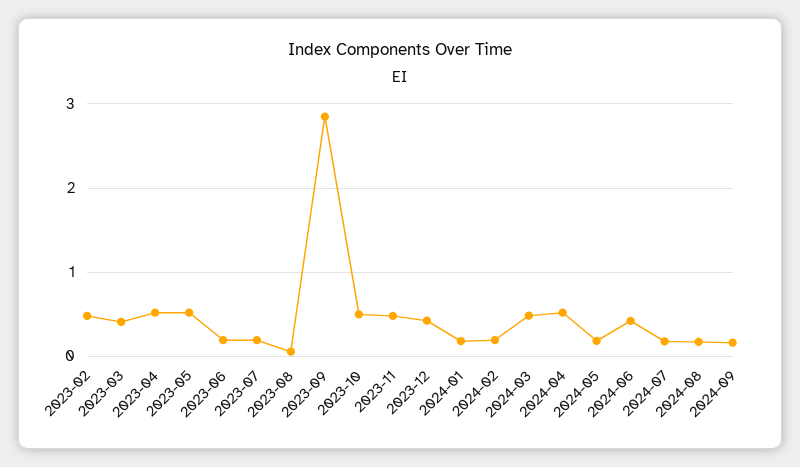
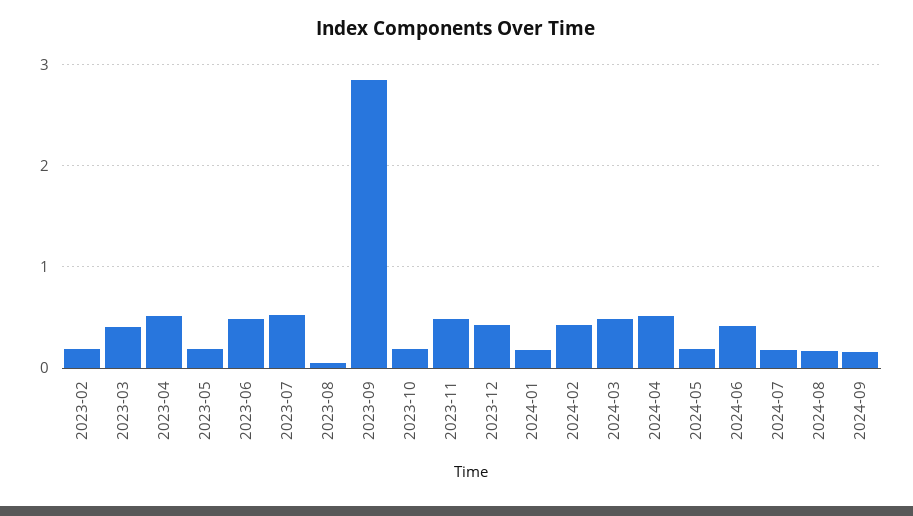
2023-02: 0.5 -> 0.2
2023-05: 0.5 -> 0.2
2023-06: 0.2 -> 0.5
2023-07: 0.2 -> 0.5
2023-10: 0.5 -> 0.2
2024-02: 0.2 -> 0.4

